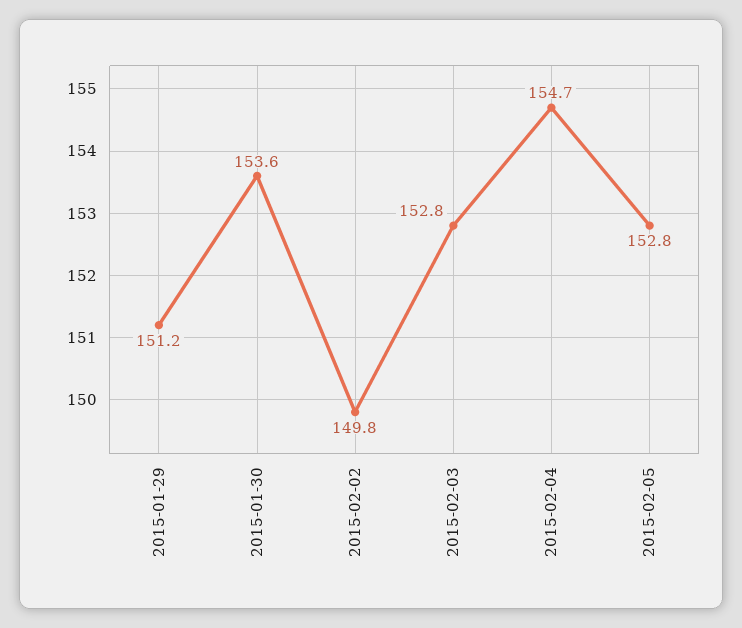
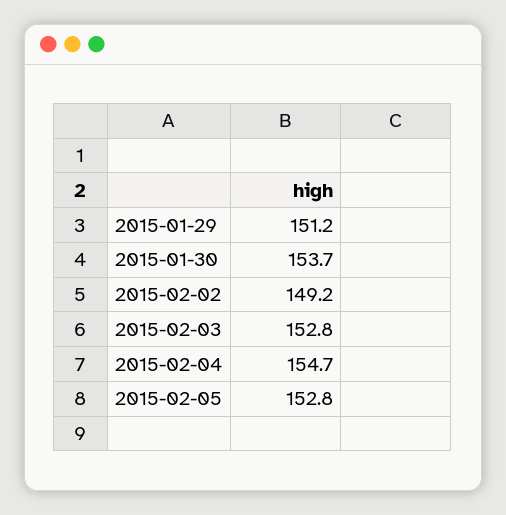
2015-01-30: 153.6 -> 153.7
2015-02-02: 149.8 -> 149.2

